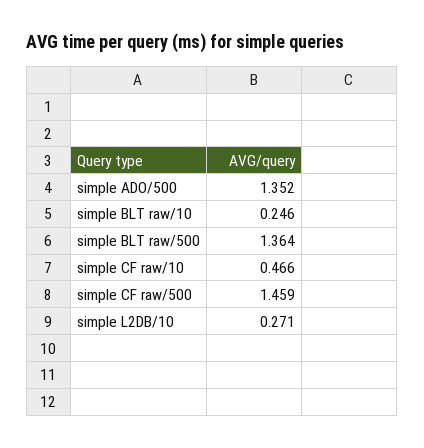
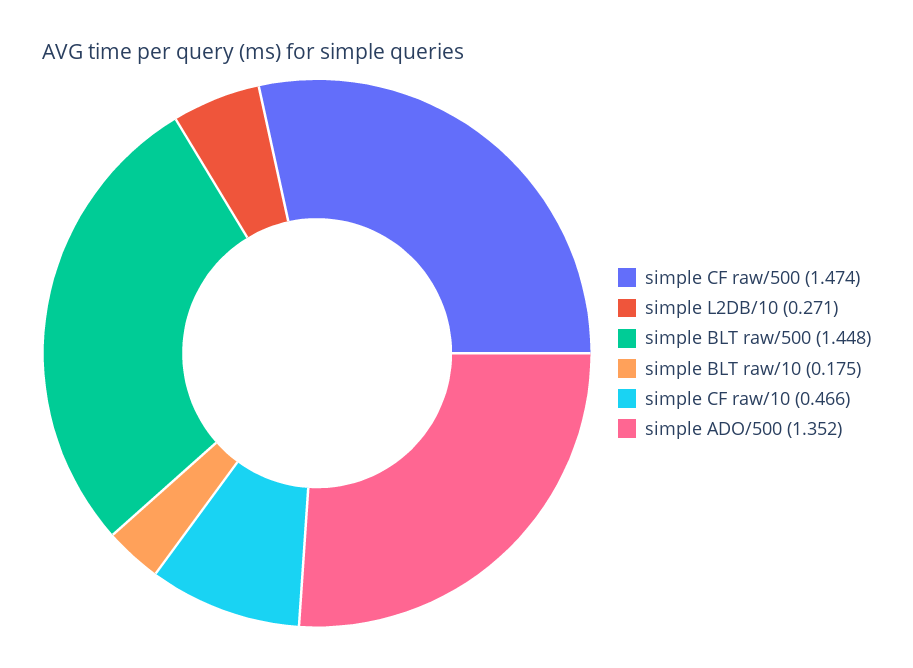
simple BLT raw/10: 0.246 -> 0.175
simple BLT raw/500: 1.364 -> 1.448
simple CF raw/500: 1.459 -> 1.474

